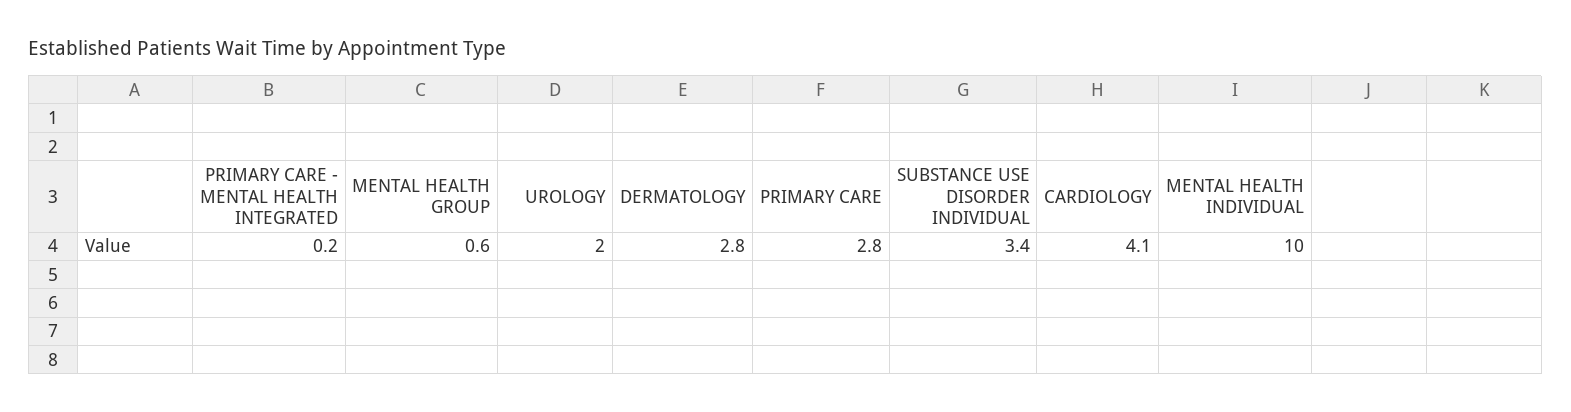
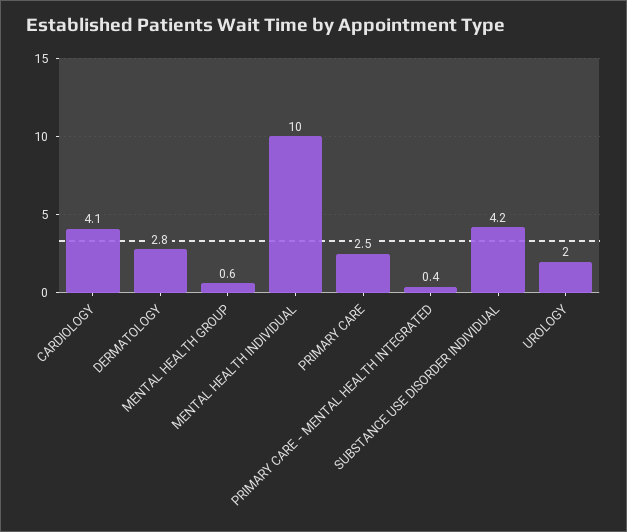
PRIMARY CARE - MENTAL HEALTH INTEGRATED: 0.2 -> 0.4
PRIMARY CARE: 2.8 -> 2.5
SUBSTANCE USE DISORDER INDIVIDUAL: 3.4 -> 4.2

